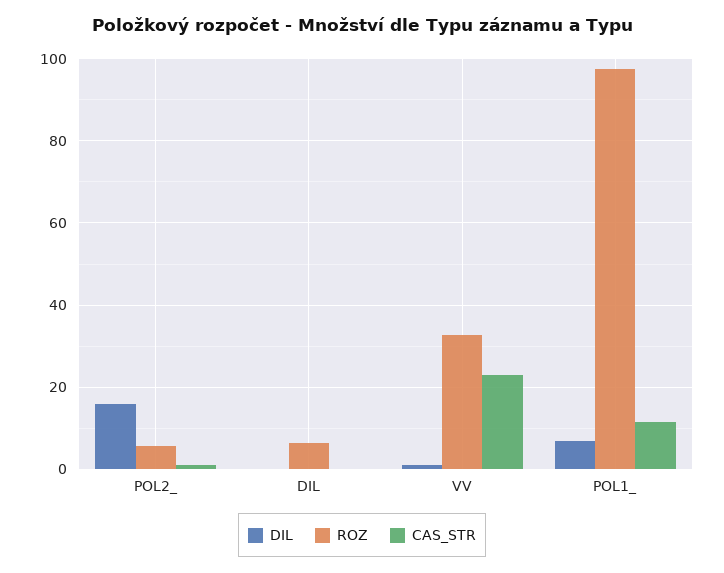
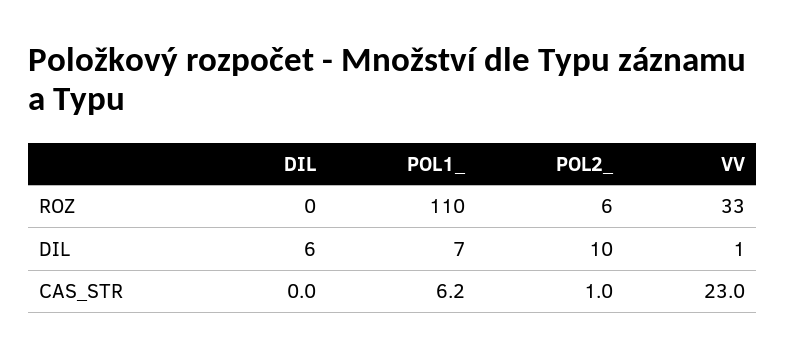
DIL, POL2_: 16 -> 10
DIL, DIL: 0 -> 6
ROZ, DIL: 6 -> 0
ROZ, POL1_: 98 -> 110
CAS_STR, POL1_: 12 -> 6.2

